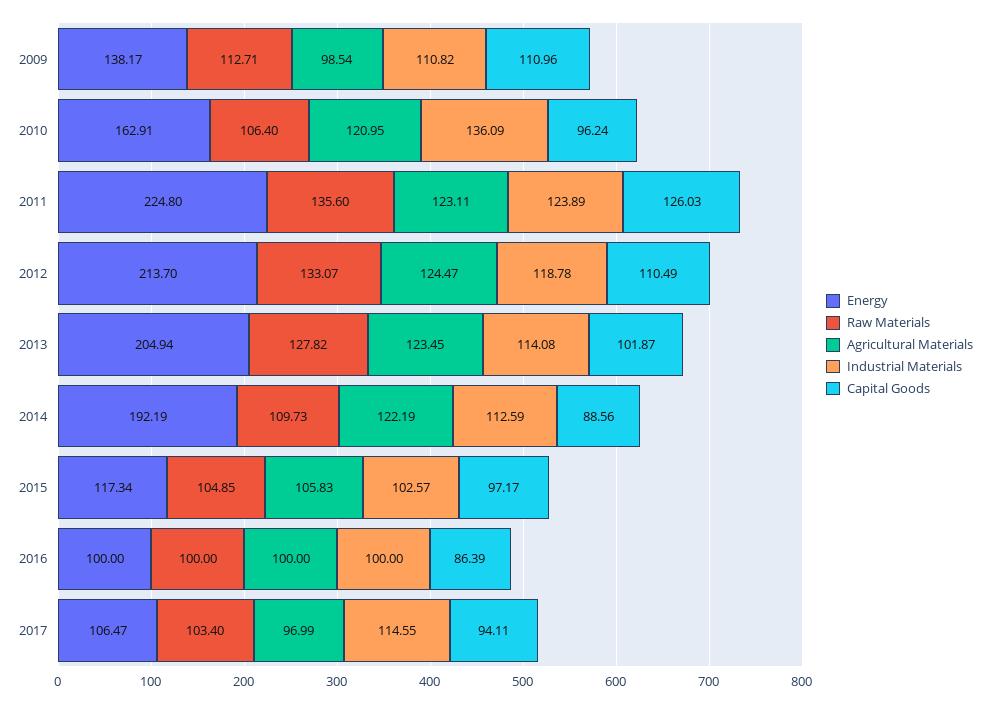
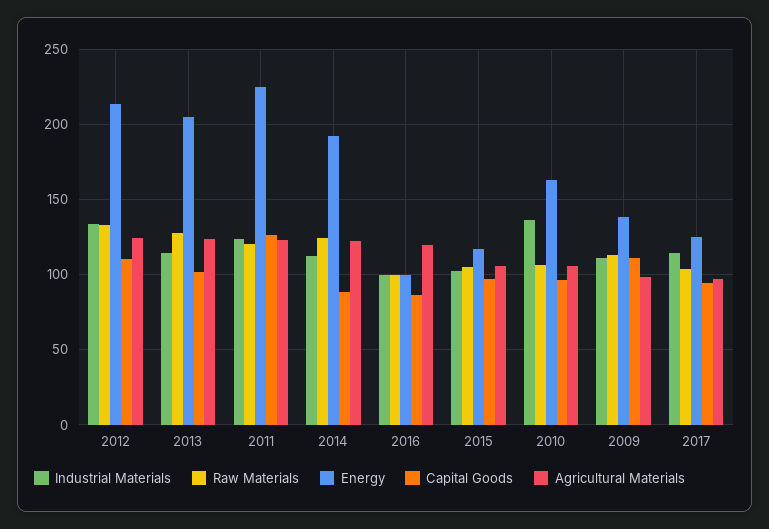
Agricultural Materials, 2010: 120.95 -> 105
Raw Materials, 2011: 135.6 -> 120
Industrial Materials, 2012: 118.78 -> 135
Raw Materials, 2014: 109.73 -> 125
Agricultural Materials, 2016: 100 -> 120
Energy, 2017: 106.47 -> 125

